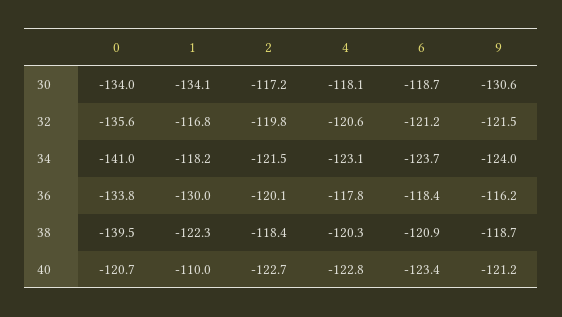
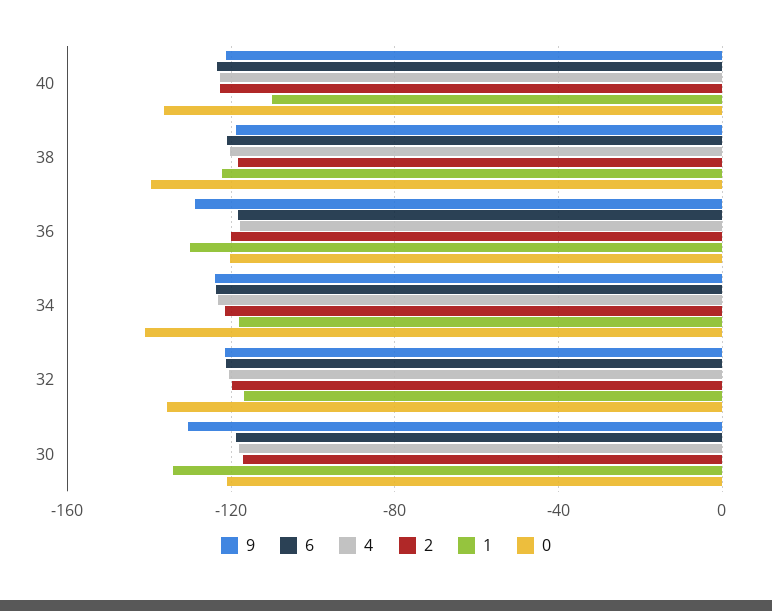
0, 30: -134 -> -120
0, 36: -133.8 -> -120
9, 36: -116.2 -> -130
0, 40: -120.7 -> -135

